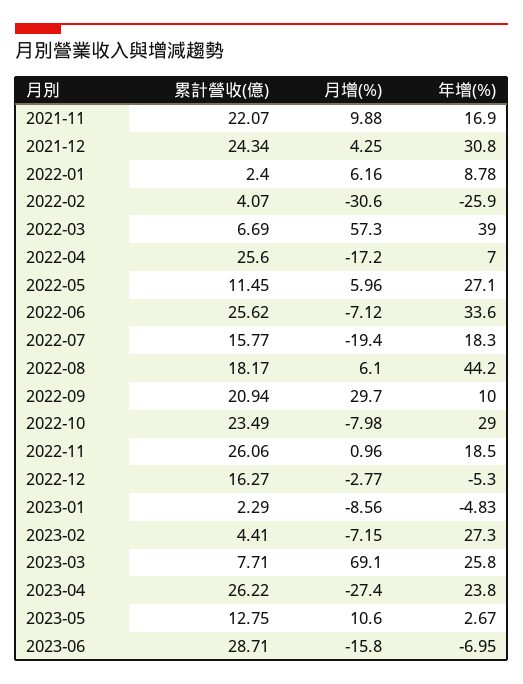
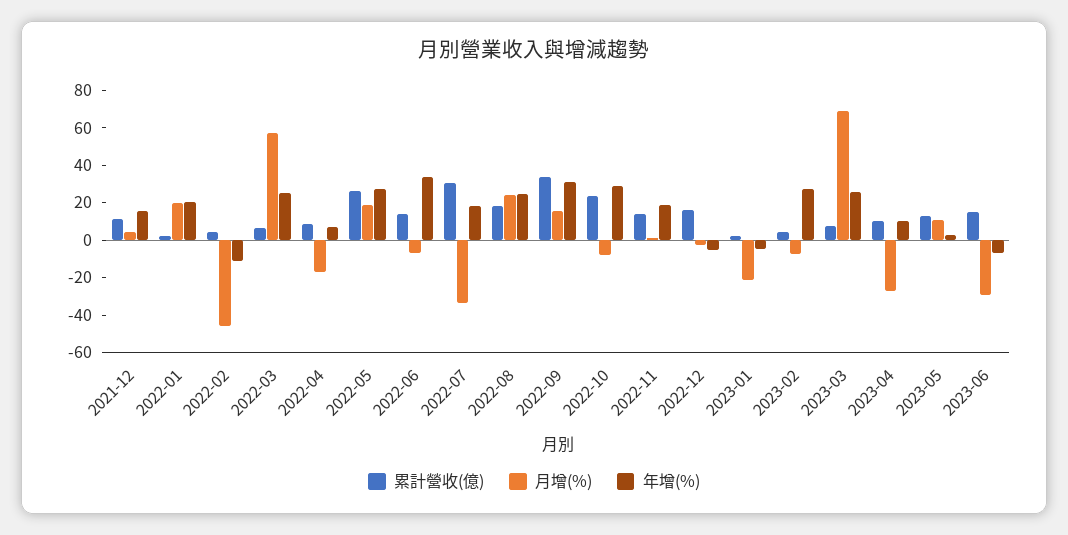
累計營收(億), 2021-11: 22.07 -> none
月增(%), 2021-11: 9.88 -> none
年增(%), 2021-11: 16.9 -> none
累計營收(億), 2021-12: 24.34 -> 10
年增(%), 2021-12: 30.8 -> 15
月增(%), 2022-01: 6.16 -> 20
年增(%), 2022-01: 8.78 -> 20
月增(%), 2022-02: -30.6 -> -45
年增(%), 2022-02: -25.9 -> -10
年增(%), 2022-03: 39 -> 25
累計營收(億), 2022-04: 25.6 -> 10
累計營收(億), 2022-05: 11.45 -> 25
月增(%), 2022-05: 5.96 -> 20
累計營收(億), 2022-06: 25.62 -> 15
累計營收(億), 2022-07: 15.77 -> 30
月增(%), 2022-07: -19.4 -> -35
月增(%), 2022-08: 6.1 -> 25
年增(%), 2022-08: 44.2 -> 25
累計營收(億), 2022-09: 20.94 -> 35
月增(%), 2022-09: 29.7 -> 15
年增(%), 2022-09: 10 -> 30
累計營收(億), 2022-11: 26.06 -> 15
月增(%), 2023-01: -8.56 -> -20
累計營收(億), 2023-04: 26.22 -> 10
年增(%), 2023-04: 23.8 -> 10
累計營收(億), 2023-06: 28.71 -> 15
月增(%), 2023-06: -15.8 -> -30

